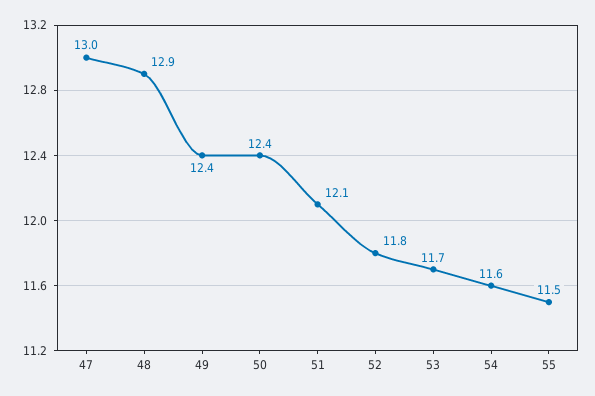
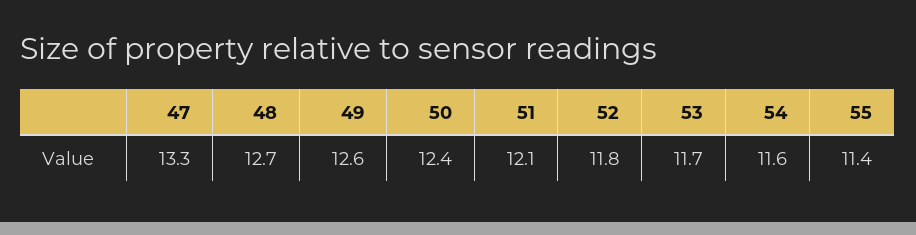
47: 13 -> 13.3
48: 12.9 -> 12.7
49: 12.4 -> 12.6
55: 11.5 -> 11.4

